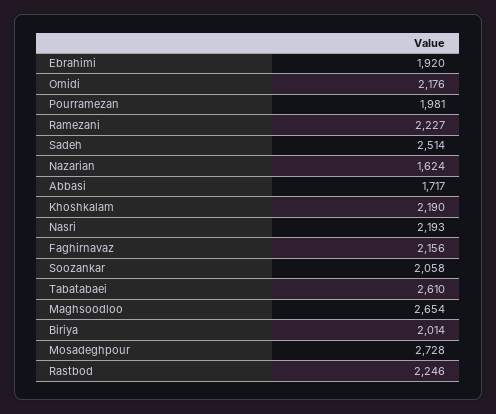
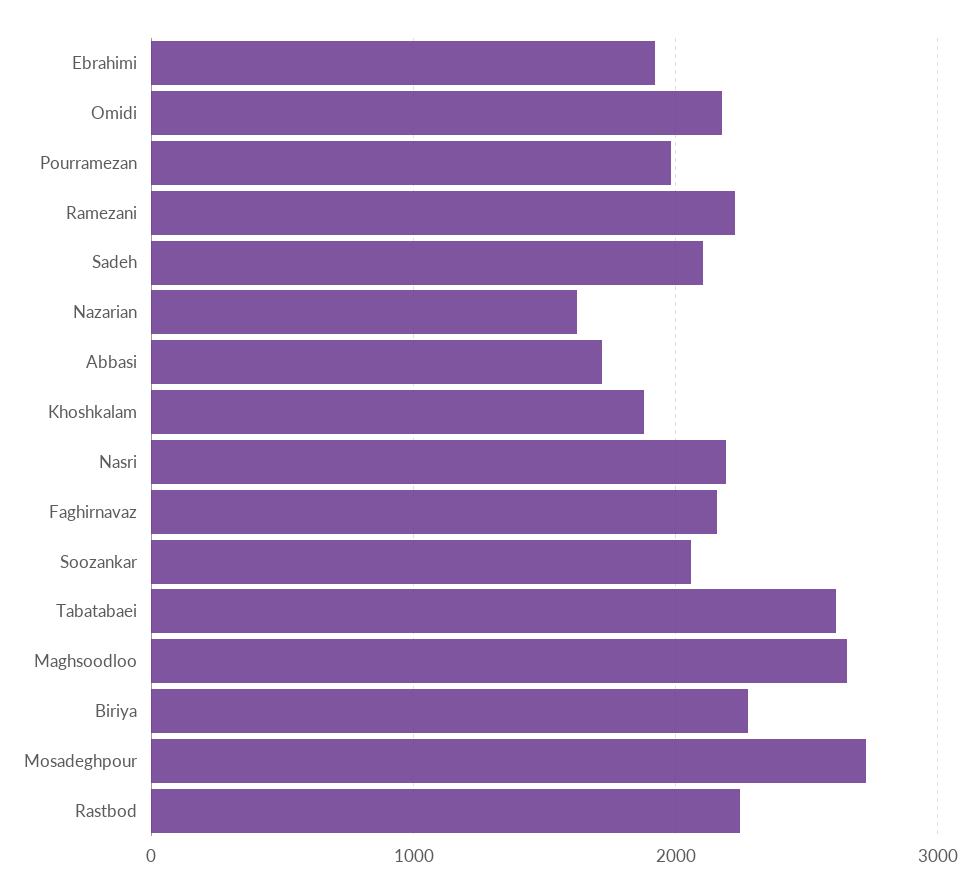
Sadeh: 2514 -> 2100
Khoshkalam: 2190 -> 1900
Biriya: 2014 -> 2300

